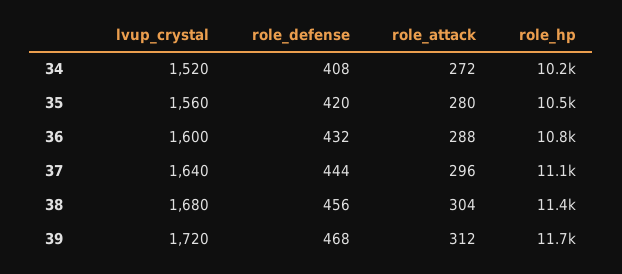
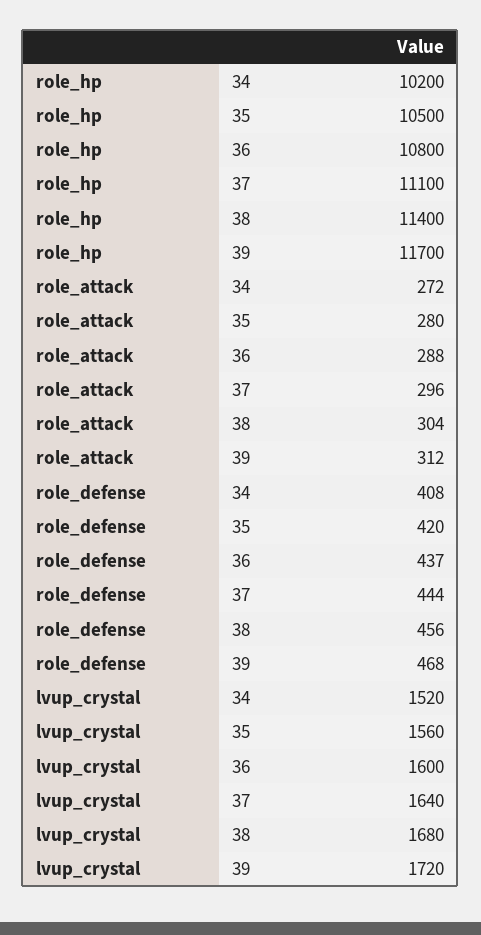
role_defense, 36: 432 -> 437

